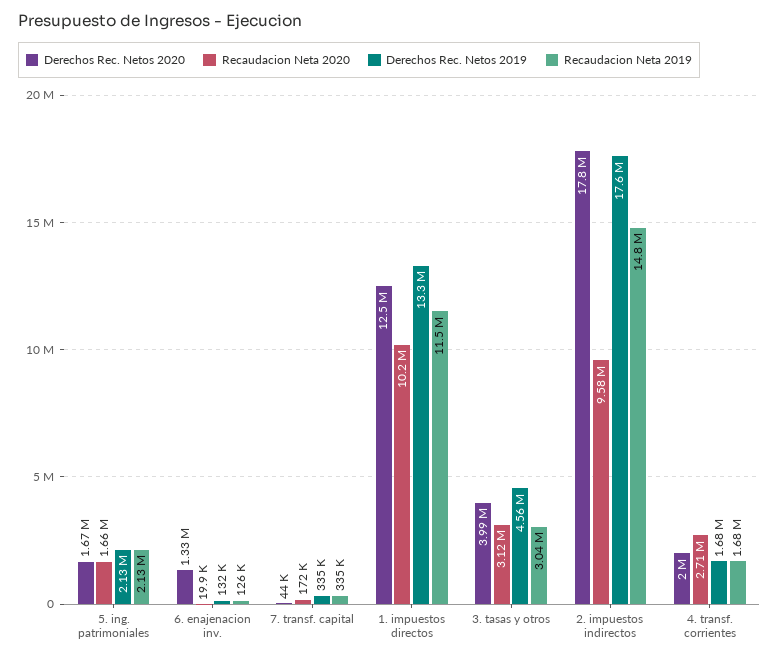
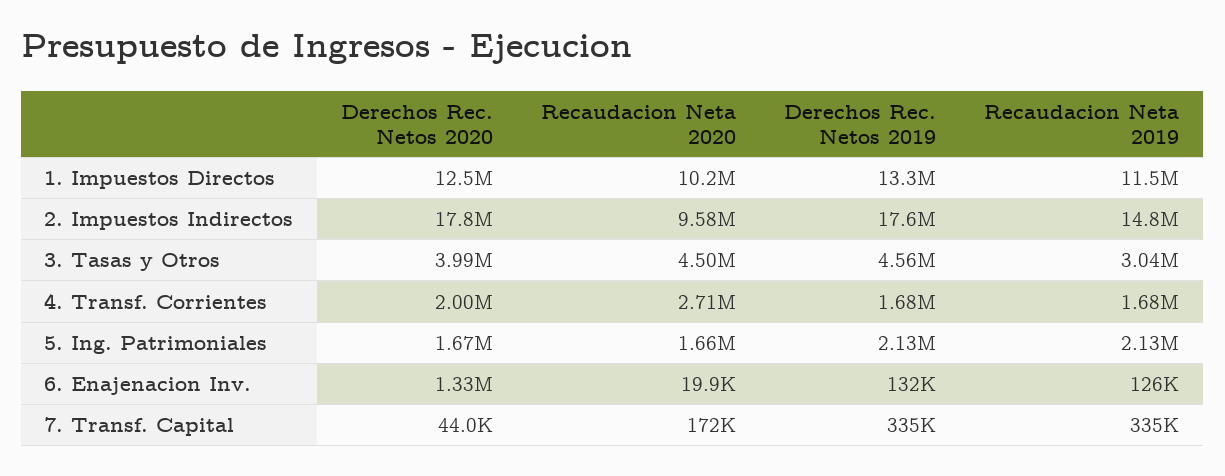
Recaudacion Neta 2020, 3. tasas y otros: 3120000 -> 4500000

